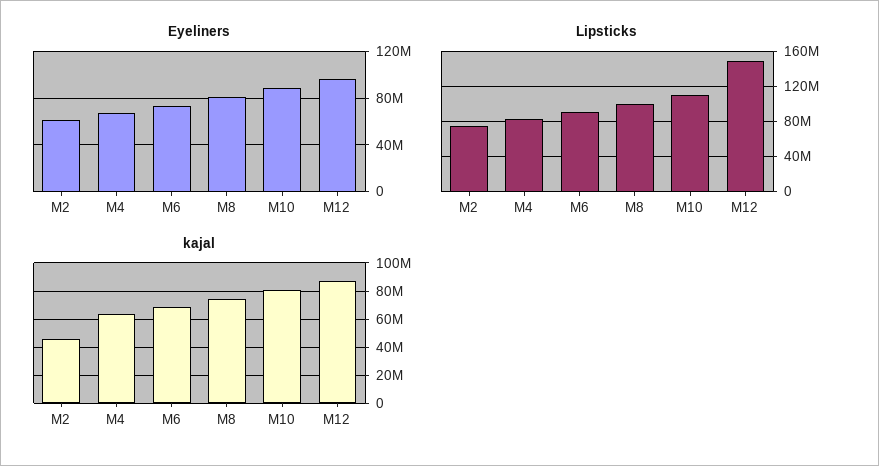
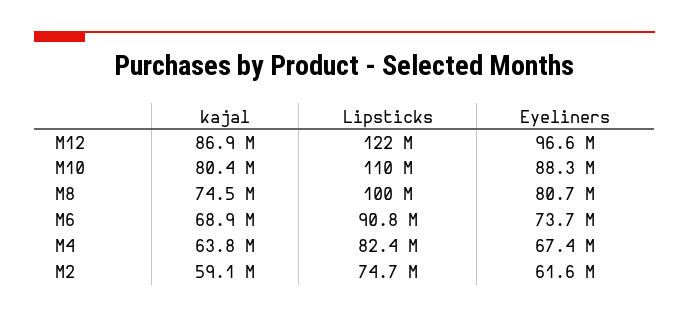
Lipsticks, M12: 150000000 -> 122000000
kajal, M2: 45000000 -> 59100000

